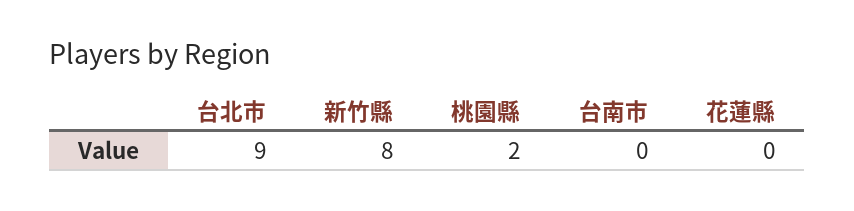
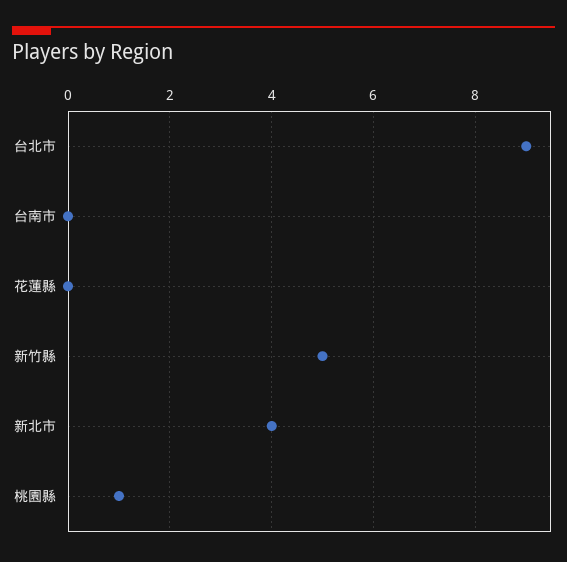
新竹縣: 8 -> 5
桃園縣: 2 -> 1
新北市: none -> 4

